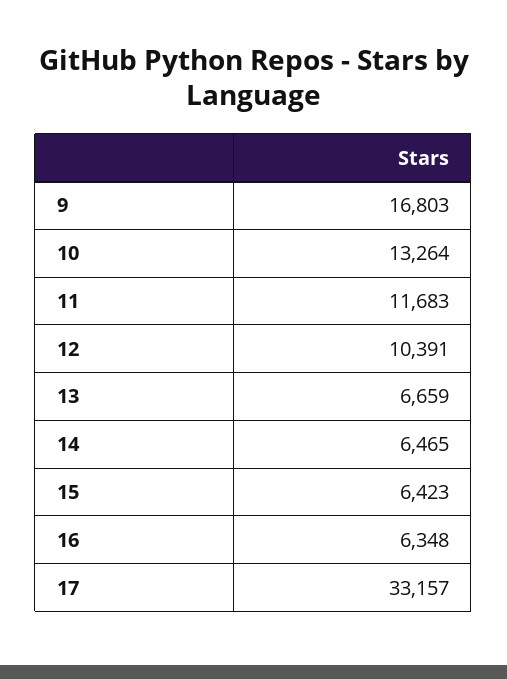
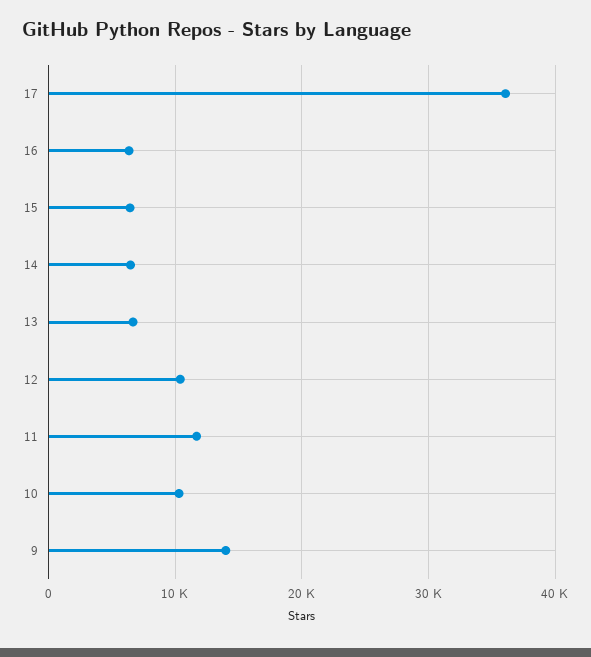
9: 16803 -> 14000
10: 13264 -> 10000
17: 33157 -> 36000

